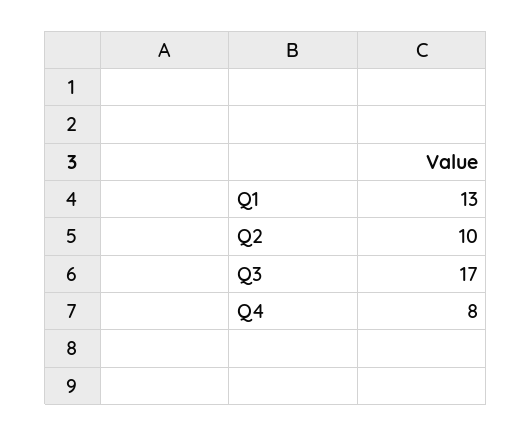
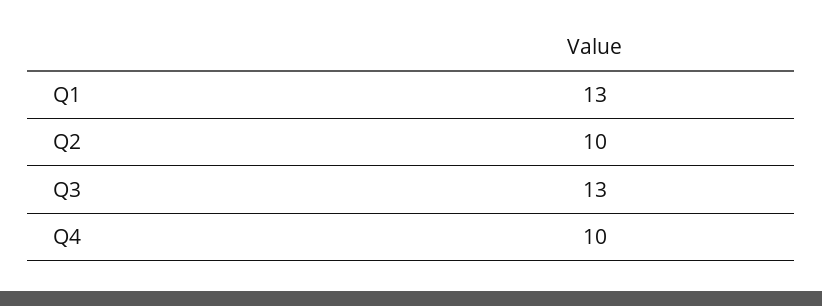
Q3: 17 -> 13
Q4: 8 -> 10

